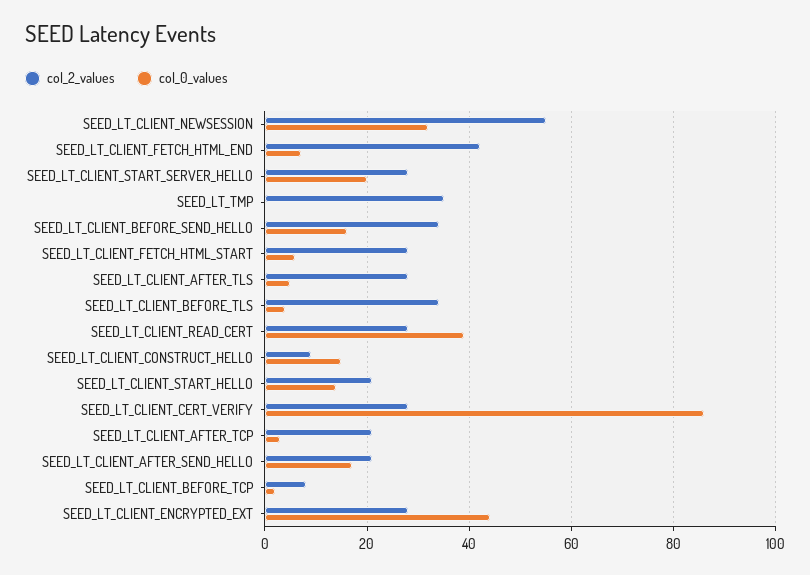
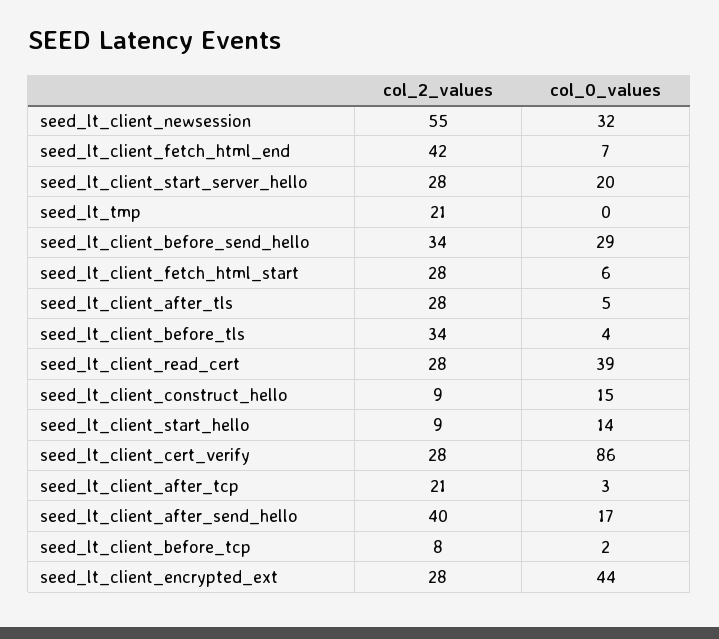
col_2_values, SEED_LT_TMP: 35 -> 21
col_0_values, SEED_LT_CLIENT_BEFORE_SEND_HELLO: 15 -> 29
col_2_values, SEED_LT_CLIENT_START_HELLO: 20 -> 9
col_2_values, SEED_LT_CLIENT_AFTER_SEND_HELLO: 20 -> 40

